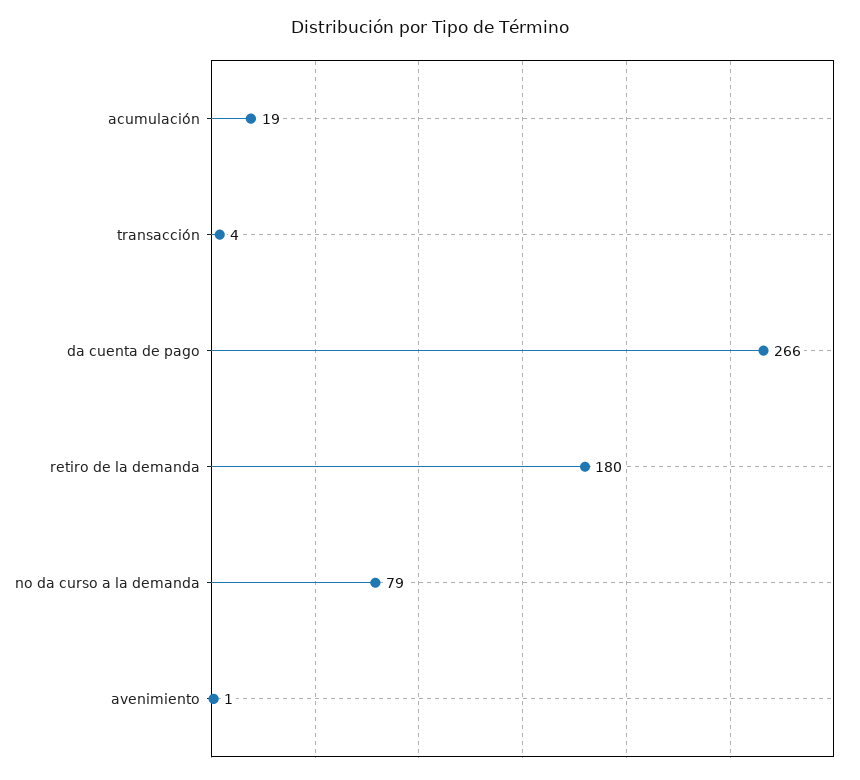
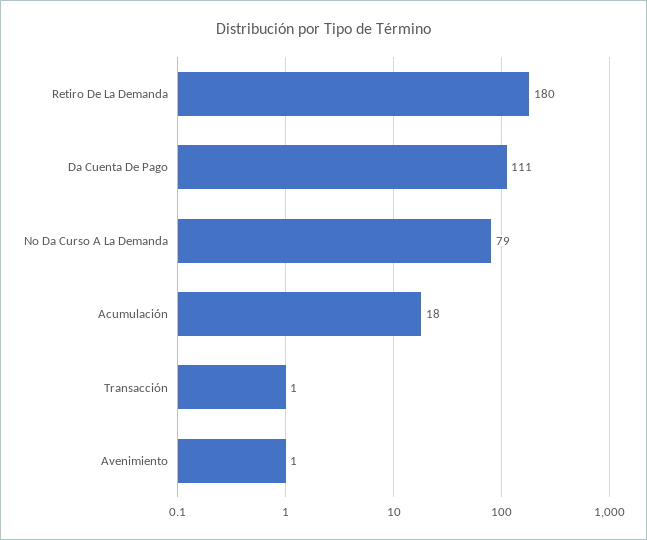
acumulación: 19 -> 18
transacción: 4 -> 1
da cuenta de pago: 266 -> 111

